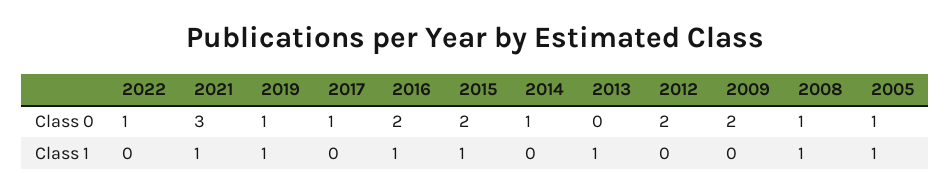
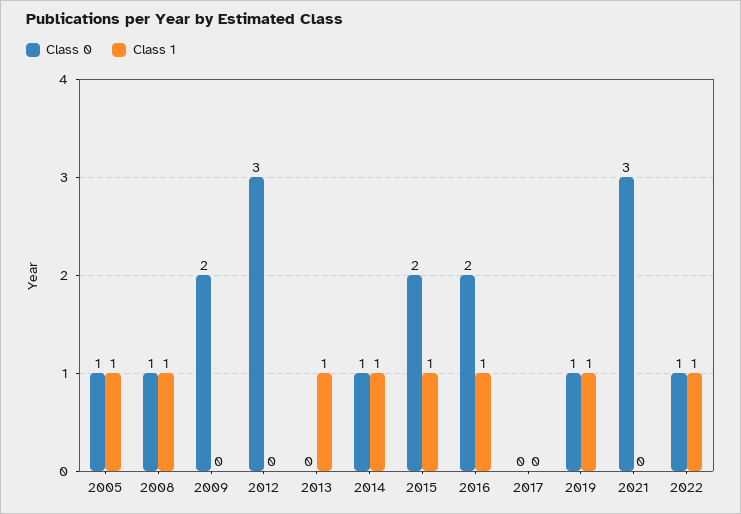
Class 0, 2017: 1 -> 0
Class 0, 2012: 2 -> 3
Class 1, 2022: 0 -> 1
Class 1, 2021: 1 -> 0
Class 1, 2014: 0 -> 1

